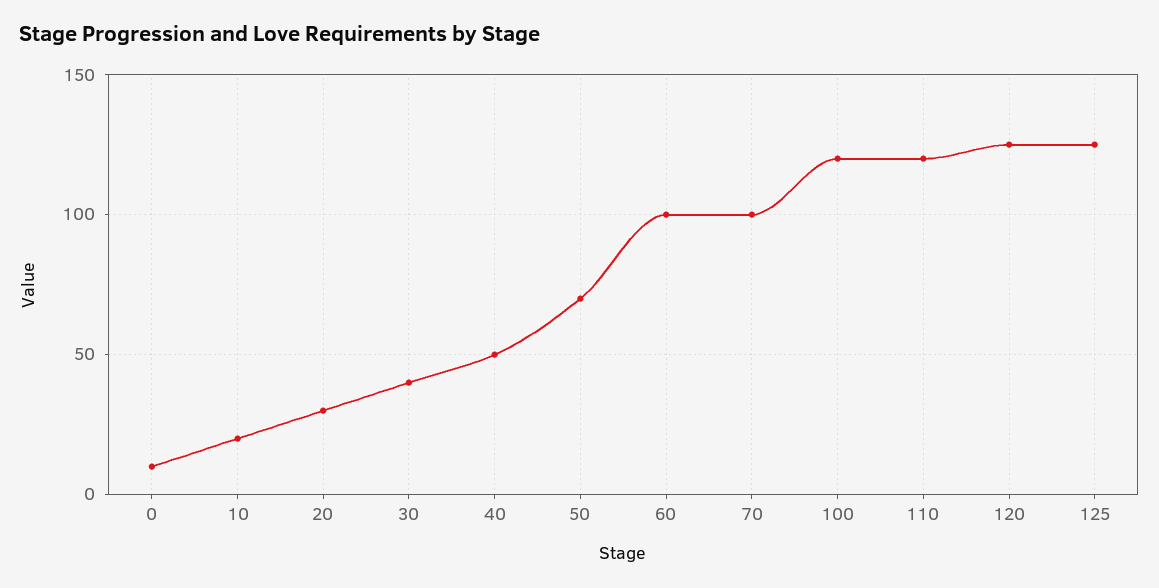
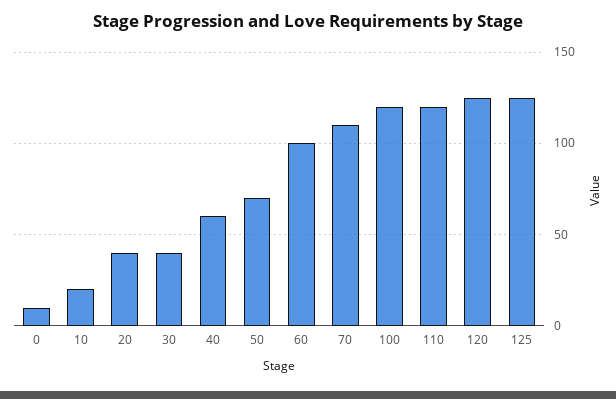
20: 30 -> 40
40: 50 -> 60
70: 100 -> 110

